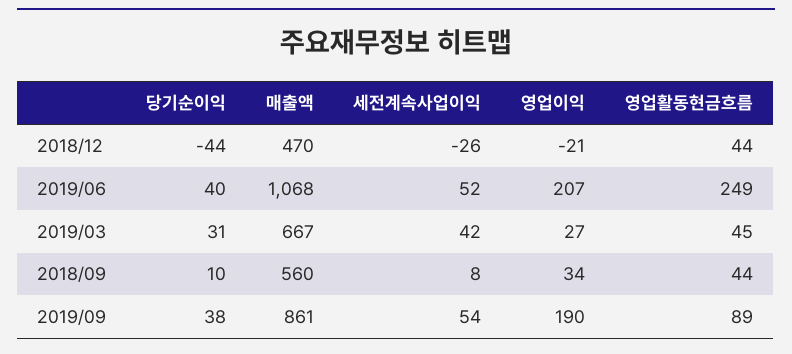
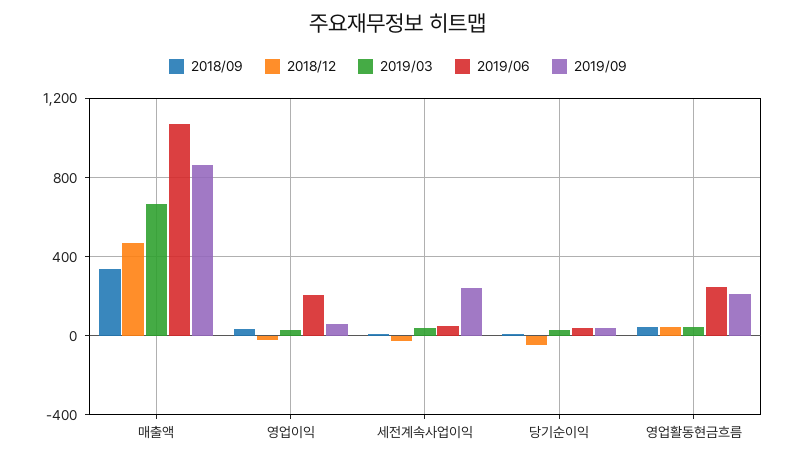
2018/09, 매출액: 560 -> 350
2019/09, 세전계속사업이익: 54 -> 250
2019/09, 영업이익: 190 -> 50
2019/09, 영업활동현금흐름: 89 -> 200

